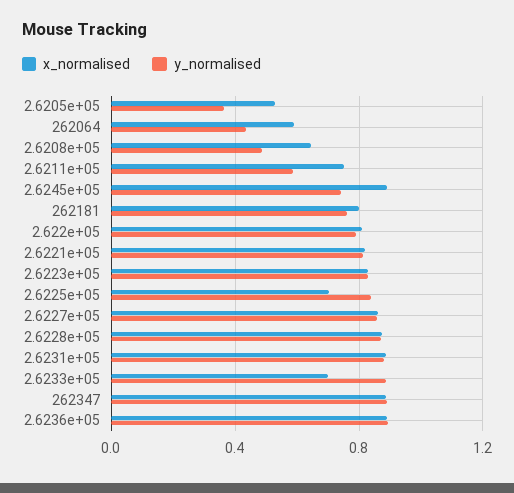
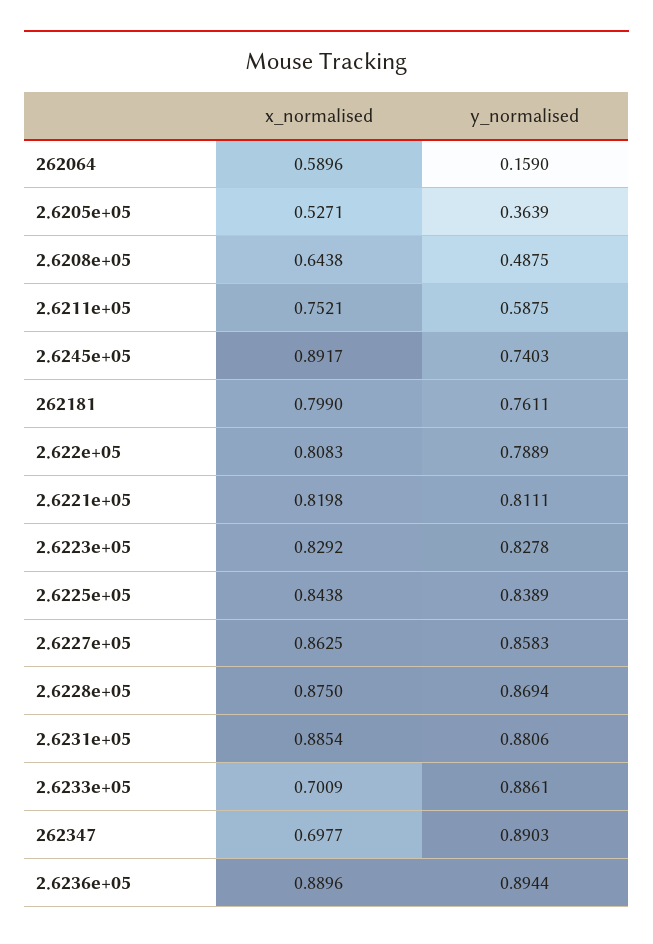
y_normalised, 262064: 0.45 -> 0.159
x_normalised, 2.6225e+05: 0.7 -> 0.8438
x_normalised, 262347: 0.9 -> 0.6977

